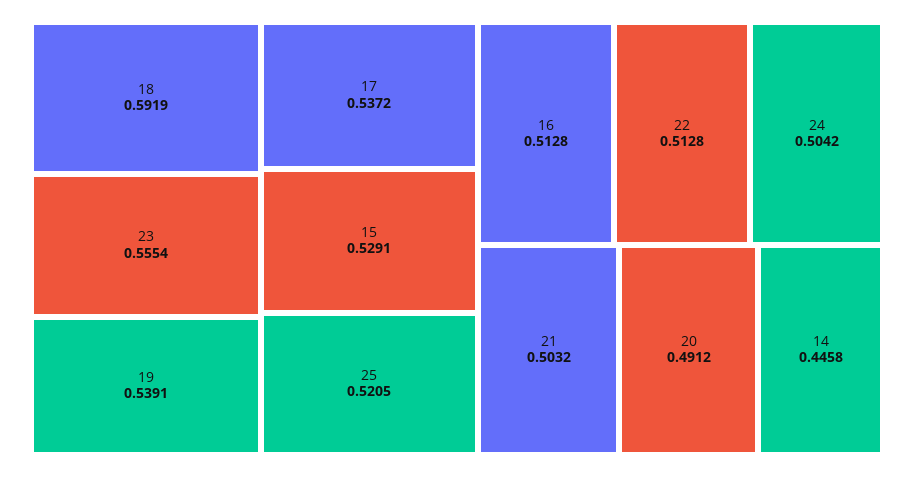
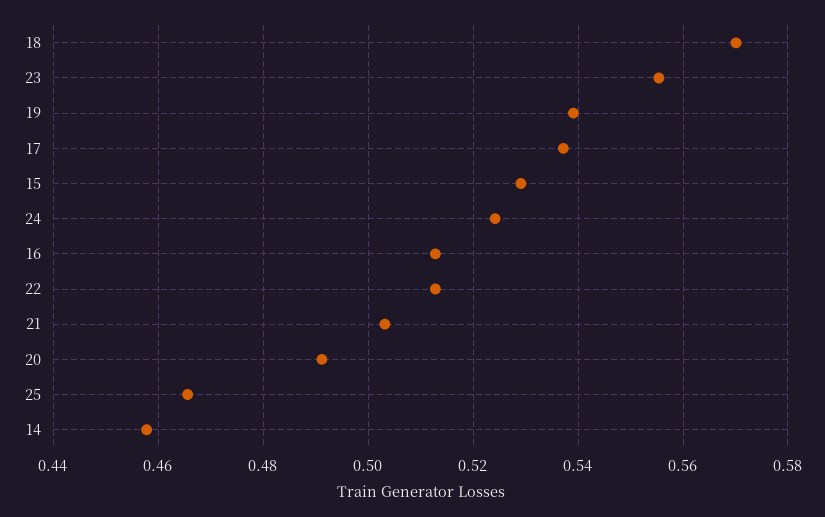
18: 0.5919 -> 0.57
25: 0.5205 -> 0.466
24: 0.5042 -> 0.524
14: 0.4458 -> 0.458

